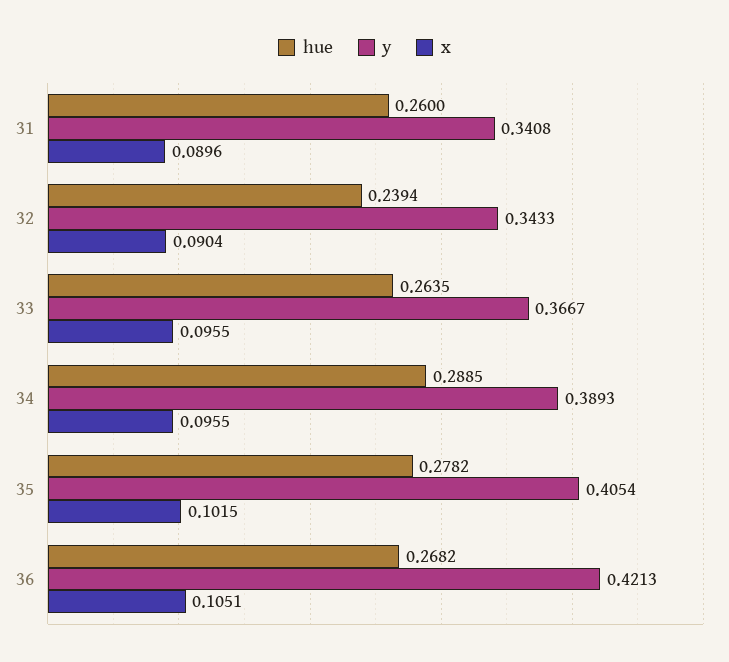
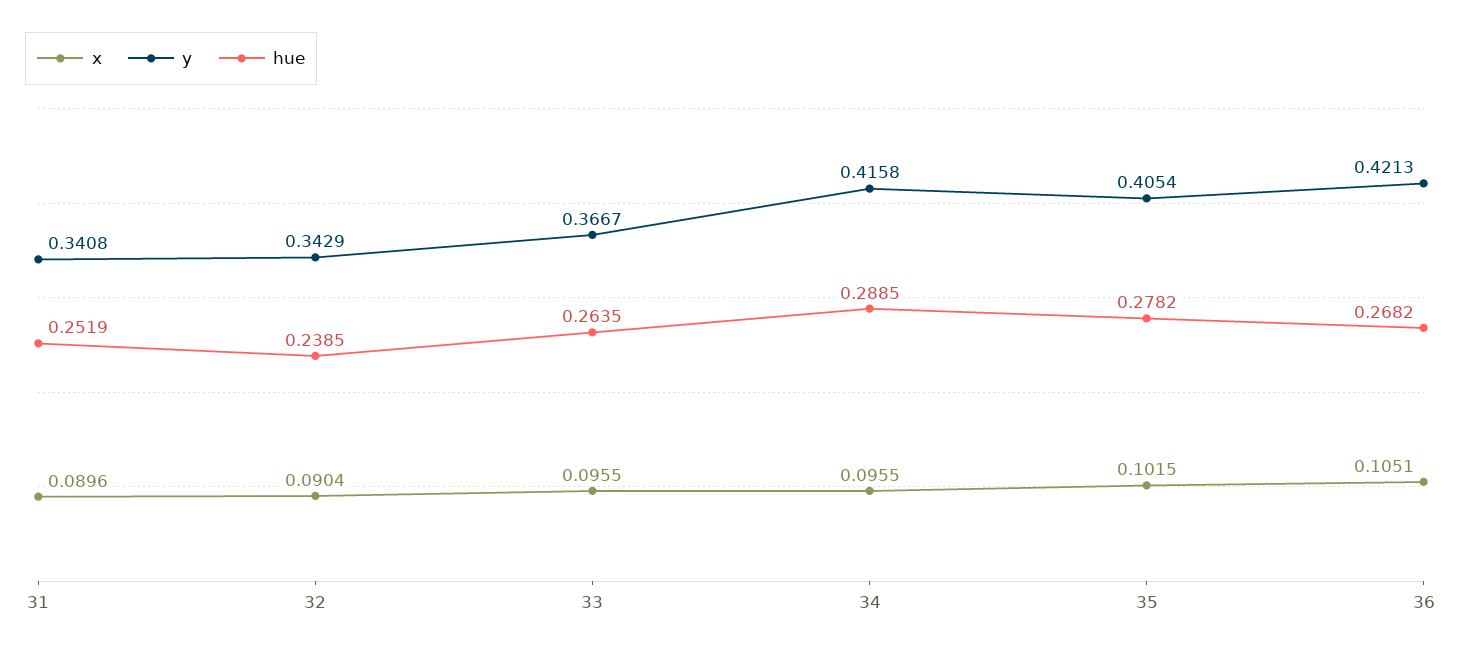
hue, 31: 0.26 -> 0.2519
hue, 32: 0.2394 -> 0.2385
y, 32: 0.3433 -> 0.3429
y, 34: 0.3893 -> 0.4158

